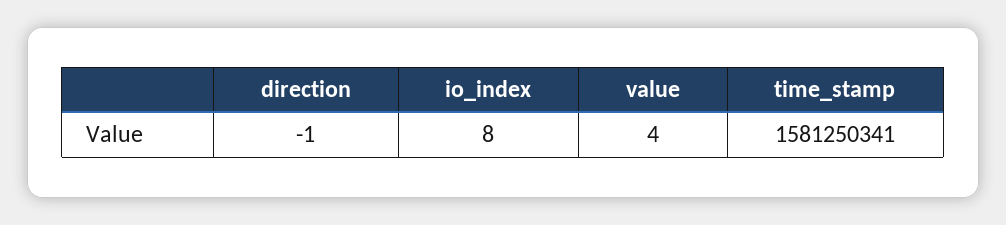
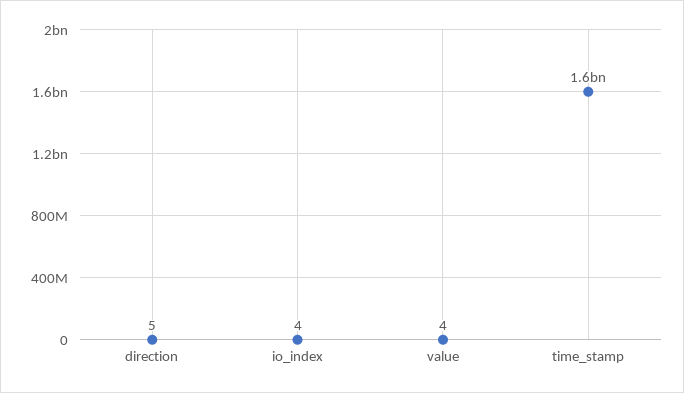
direction: -1 -> 5
io_index: 8 -> 4

